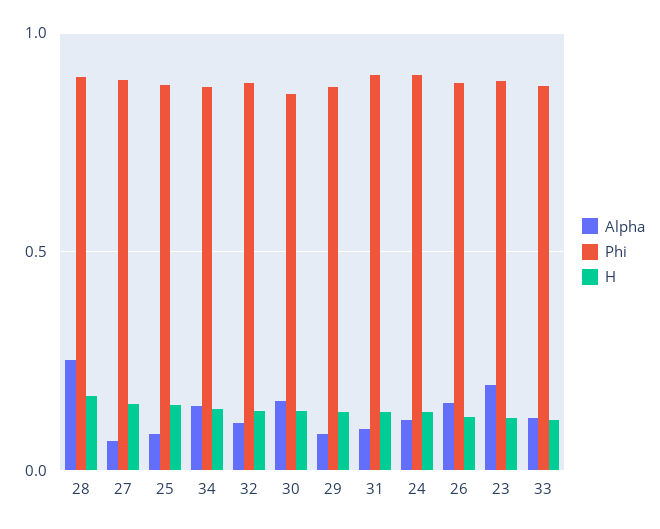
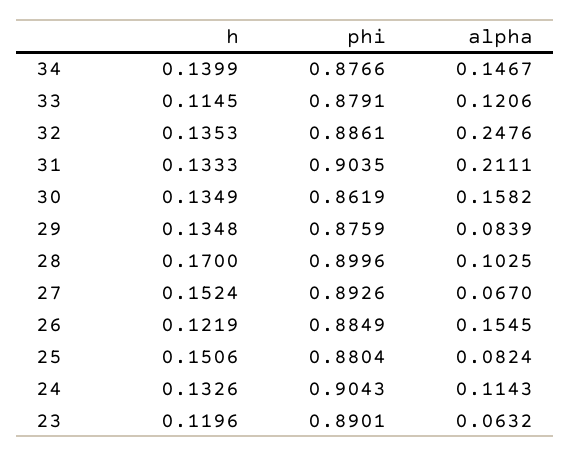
Alpha, 28: 0.25 -> 0.1025
Alpha, 32: 0.1 -> 0.2476
Alpha, 31: 0.1 -> 0.2111
Alpha, 23: 0.2 -> 0.0632

